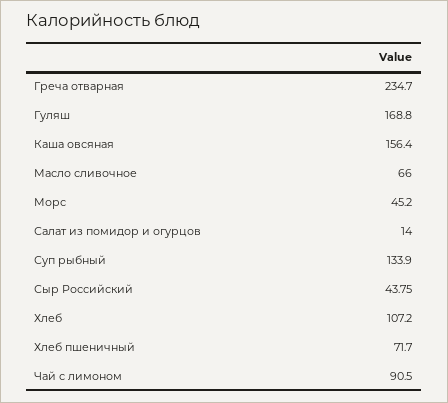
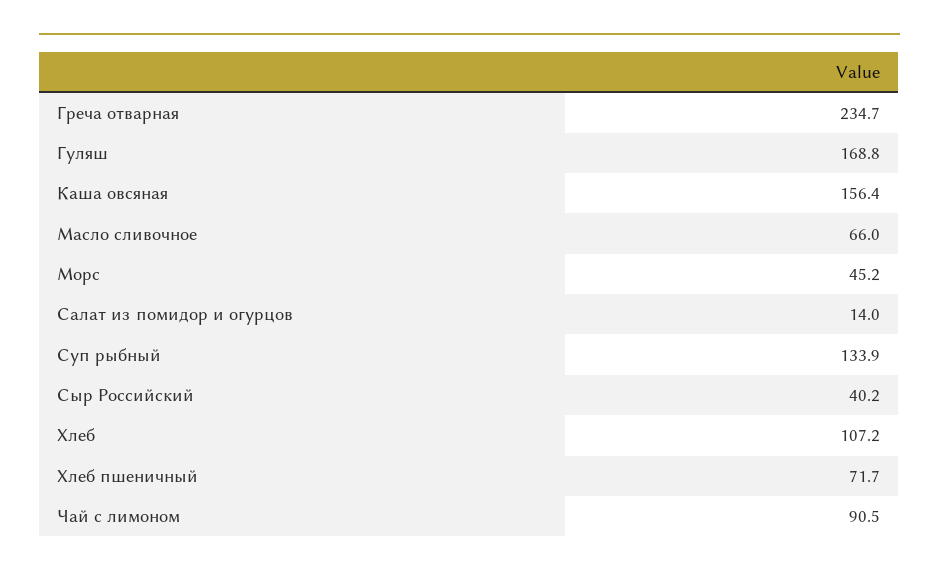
Сыр Российский: 43.75 -> 40.2

